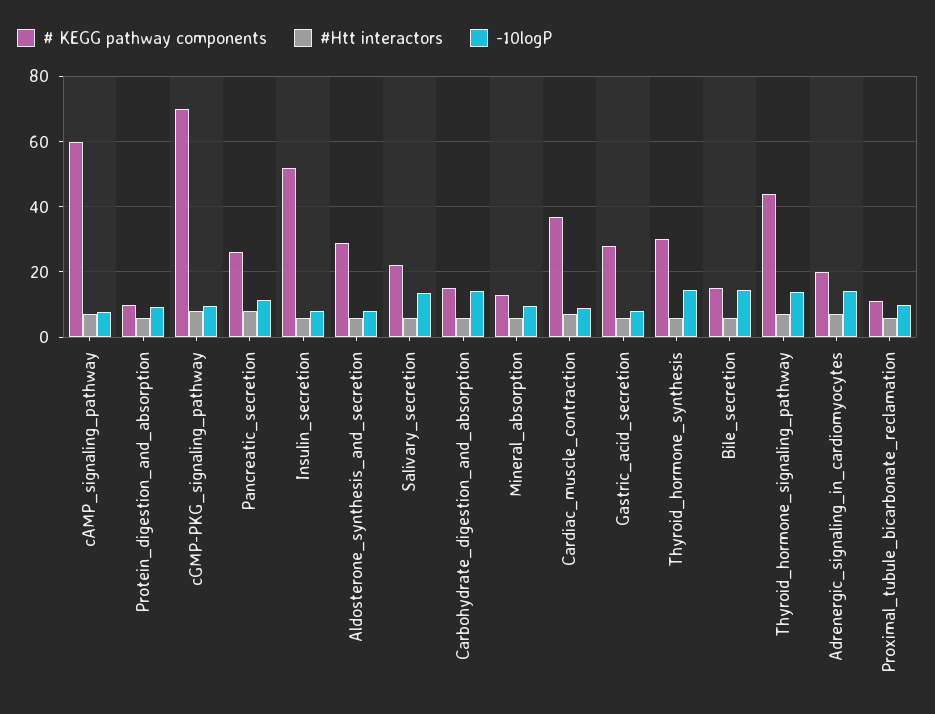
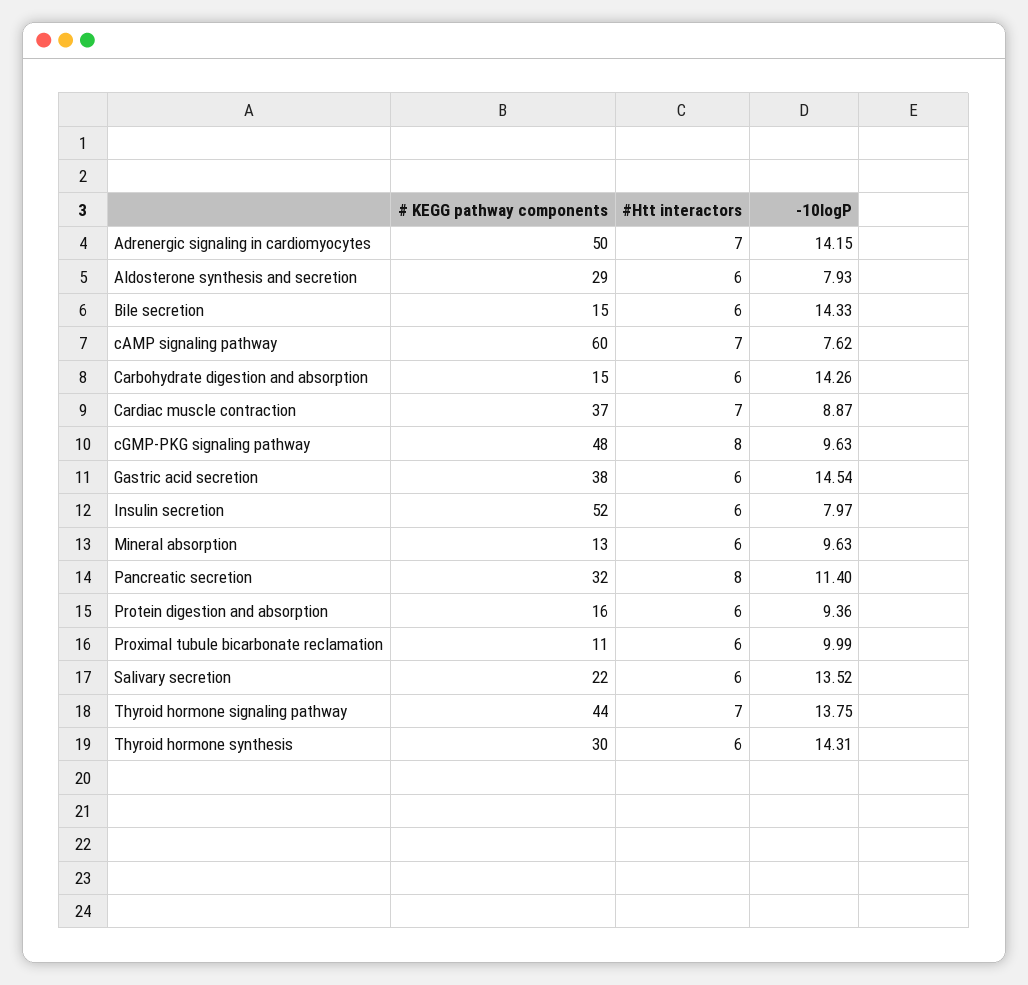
# KEGG pathway components, Protein_digestion_and_absorption: 10 -> 16
# KEGG pathway components, cGMP-PKG_signaling_pathway: 70 -> 48
# KEGG pathway components, Pancreatic_secretion: 26 -> 32
# KEGG pathway components, Gastric_acid_secretion: 28 -> 38
-10logP, Gastric_acid_secretion: 8 -> 14.54
# KEGG pathway components, Adrenergic_signaling_in_cardiomyocytes: 20 -> 50

